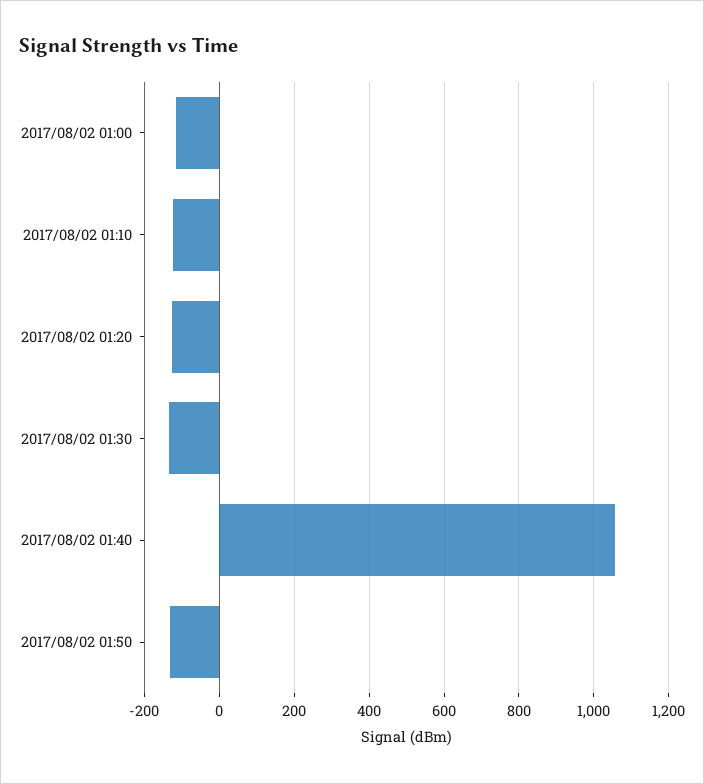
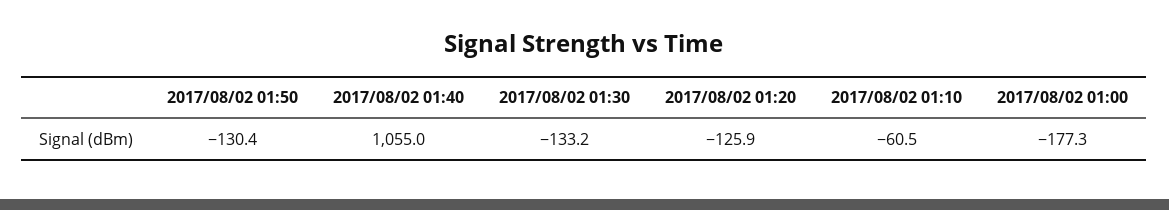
2017/08/02 01:00: -120 -> -177.3
2017/08/02 01:10: -120 -> -60.5

